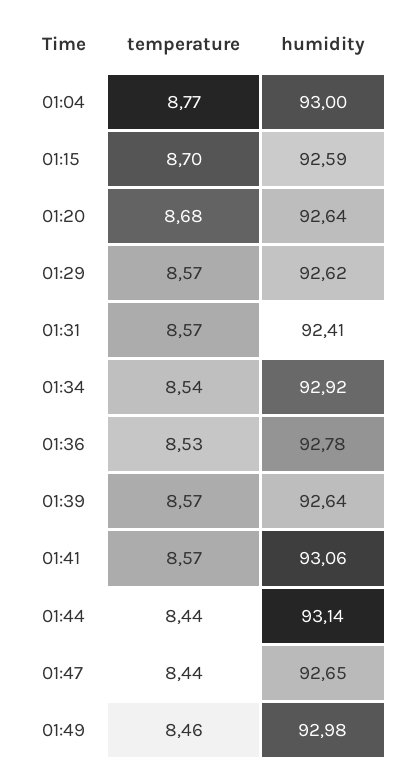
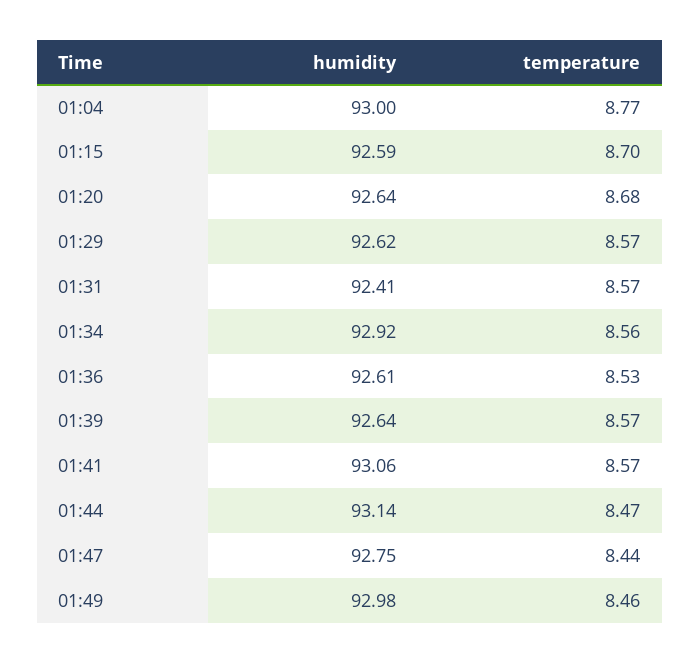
temperature, 01:34: 8.54 -> 8.56
humidity, 01:36: 92.78 -> 92.61
temperature, 01:44: 8.44 -> 8.47
humidity, 01:47: 92.65 -> 92.75

